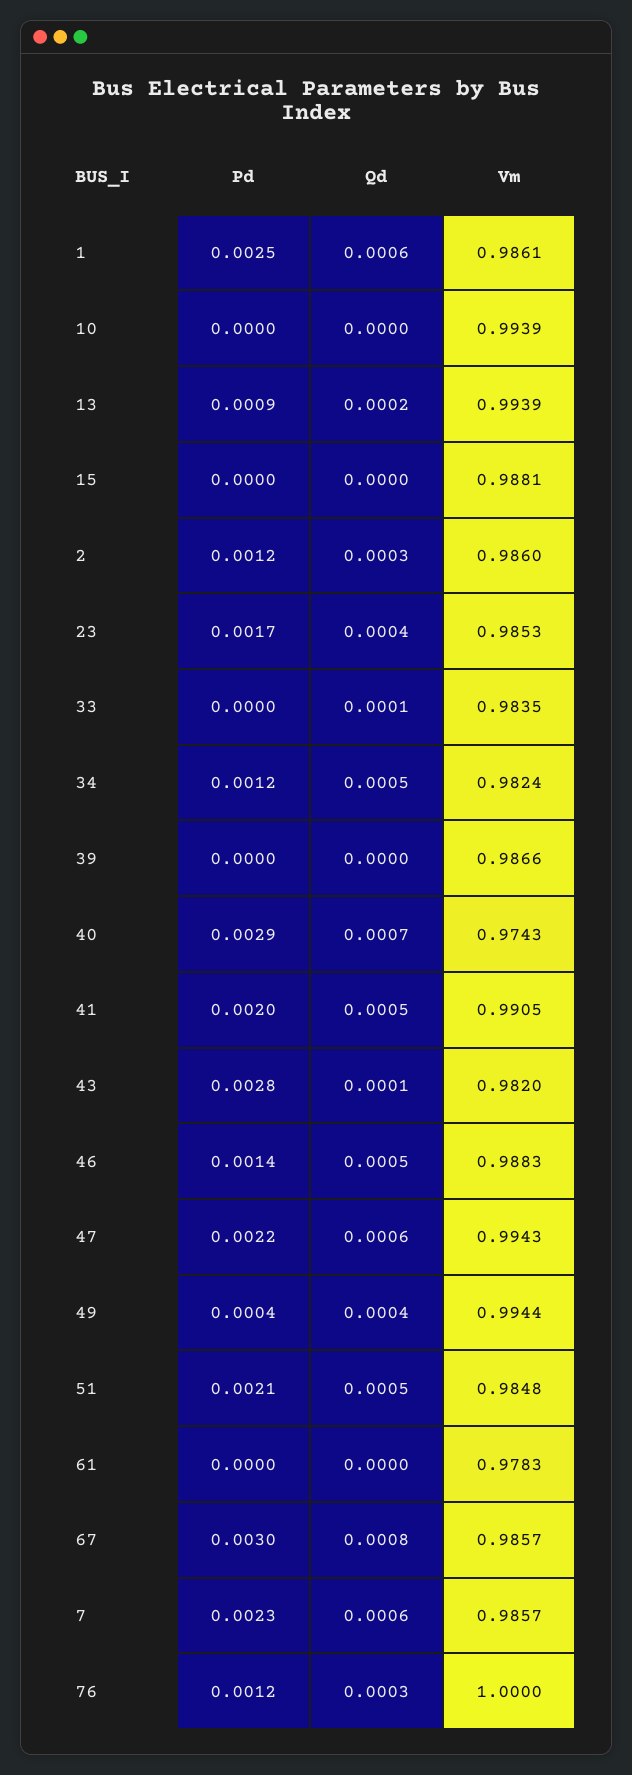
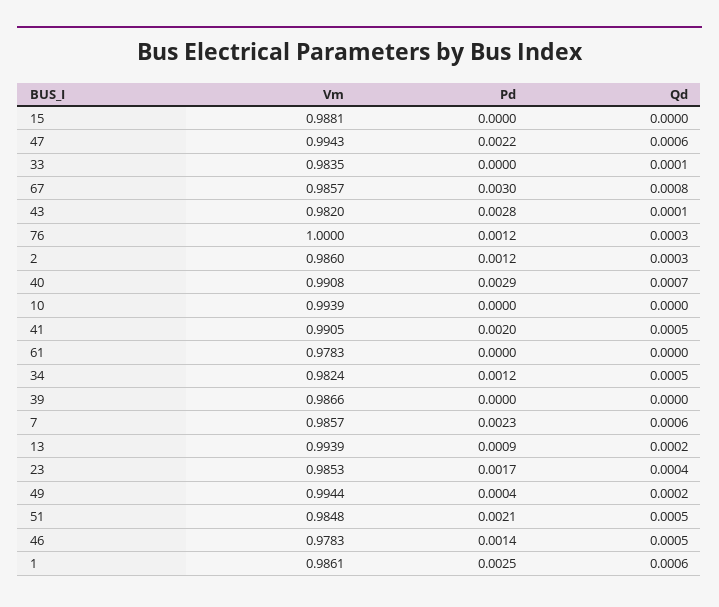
Vm, 40: 0.9743 -> 0.9908
Vm, 46: 0.9883 -> 0.9783
Qd, 49: 0.0004 -> 0.0002

